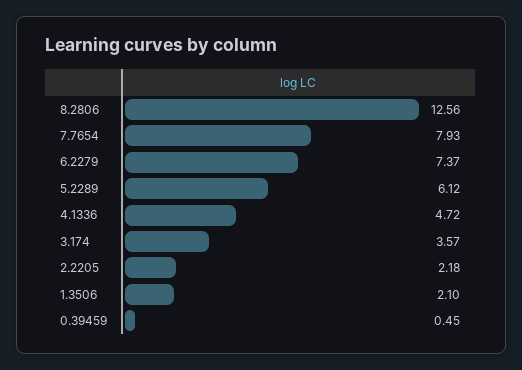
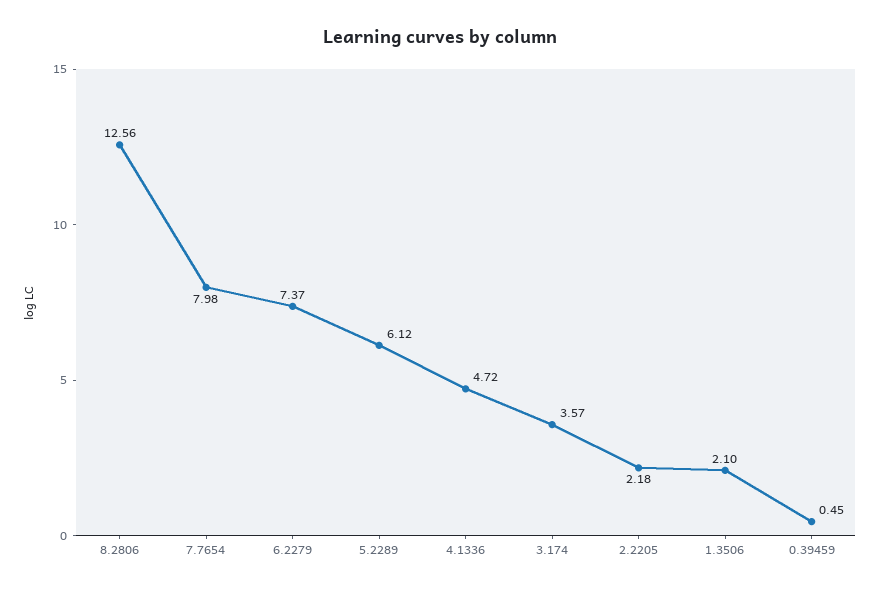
7.7654: 7.93 -> 7.98

